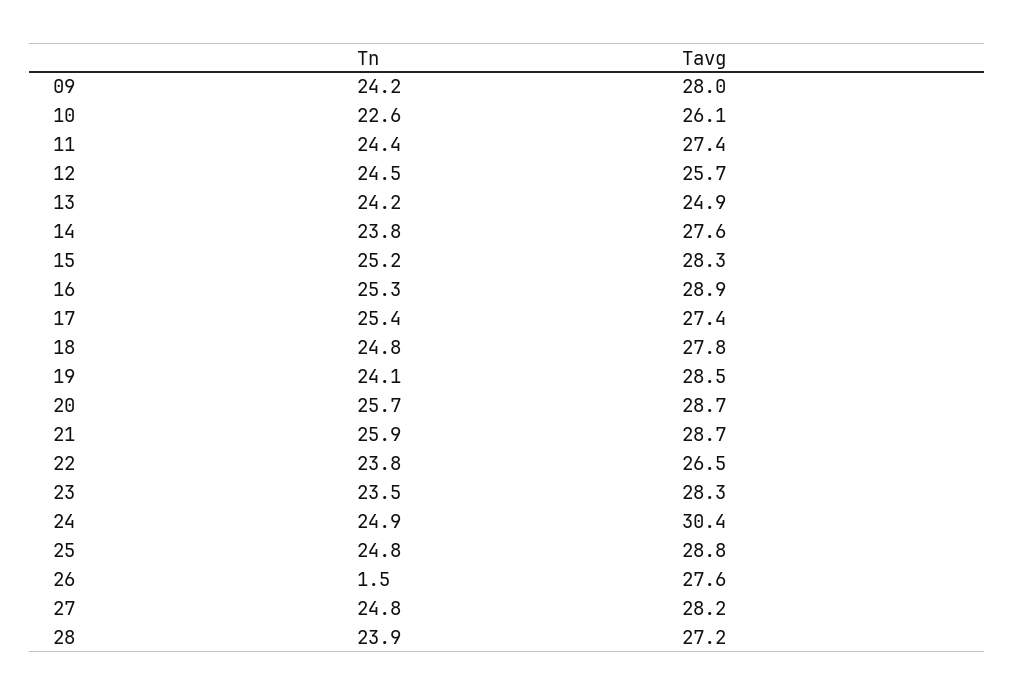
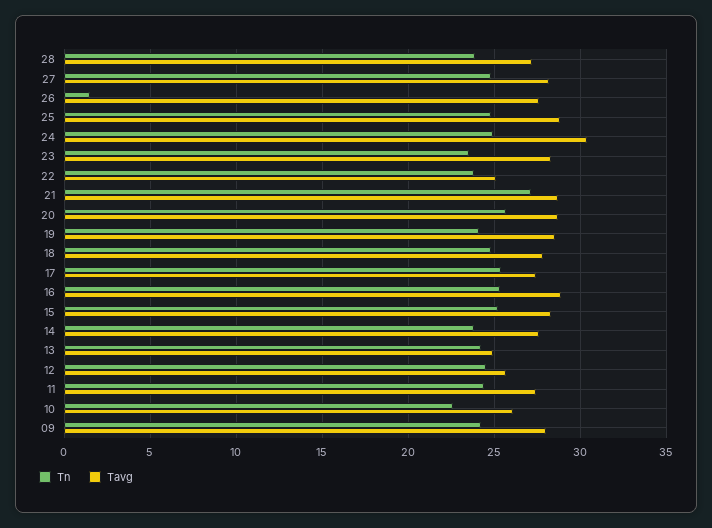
Tn, 21: 25.9 -> 27
Tavg, 22: 26.5 -> 25

